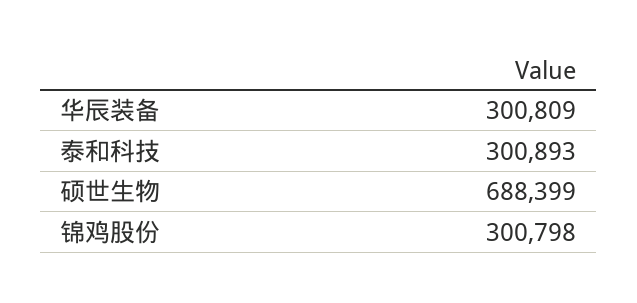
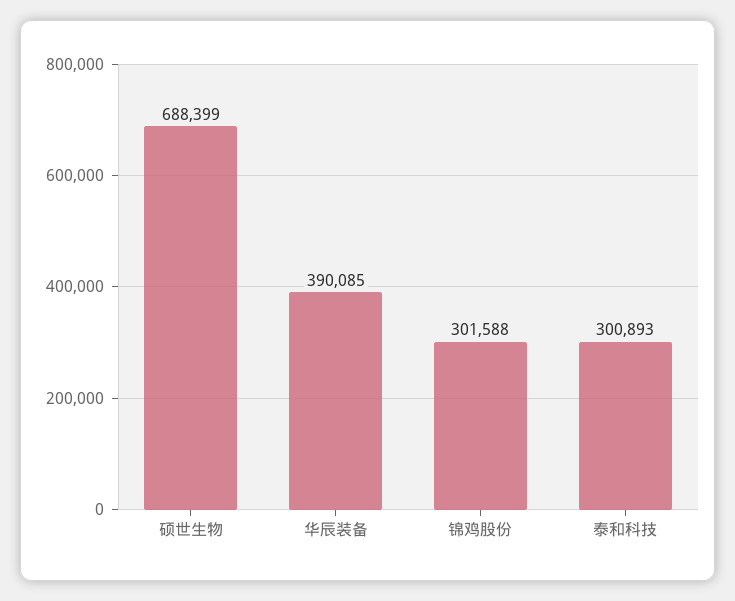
华辰装备: 300809 -> 390085
锦鸡股份: 300798 -> 301588

